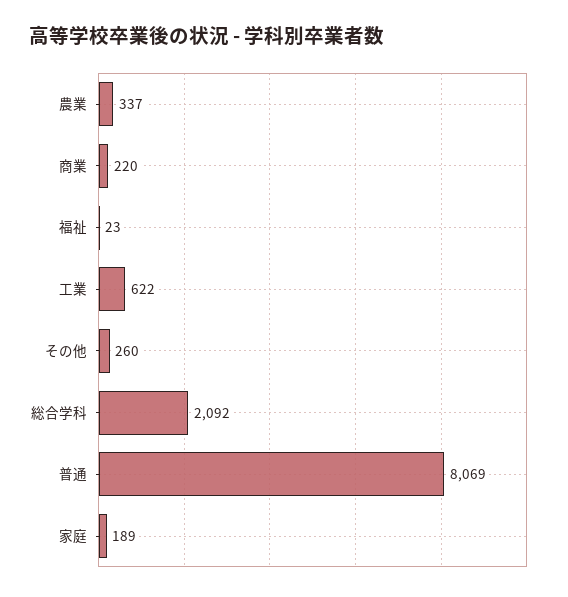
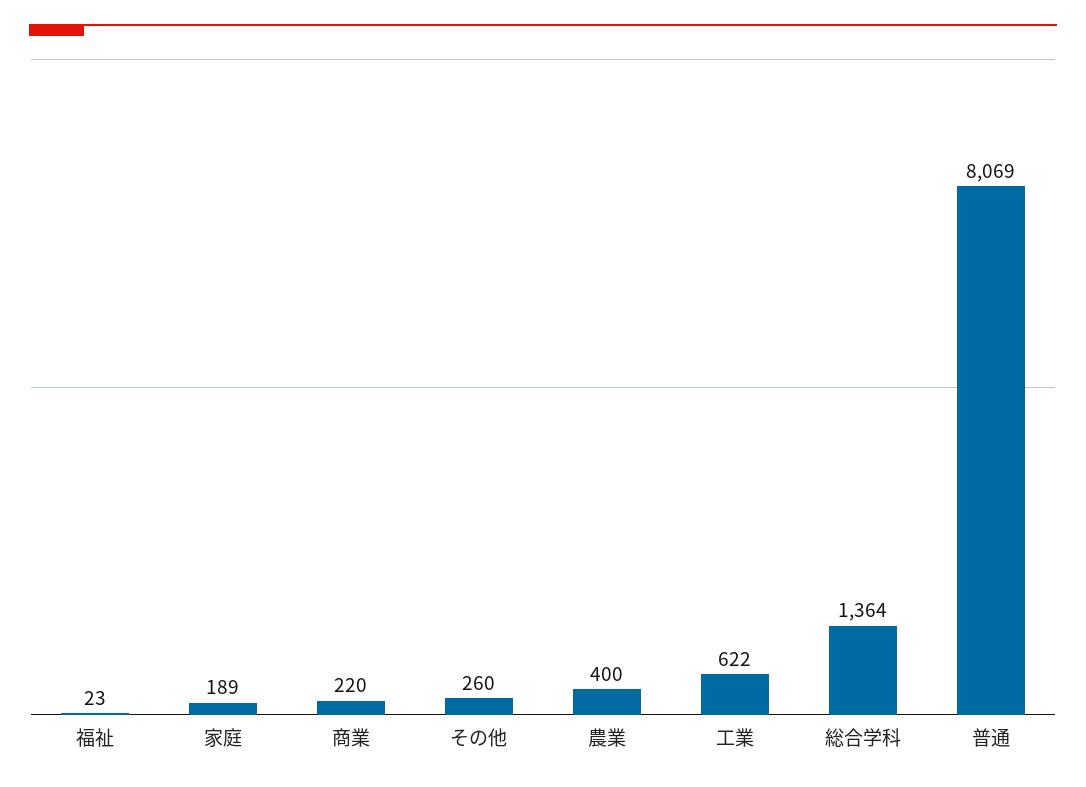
農業: 337 -> 400
総合学科: 2092 -> 1364

